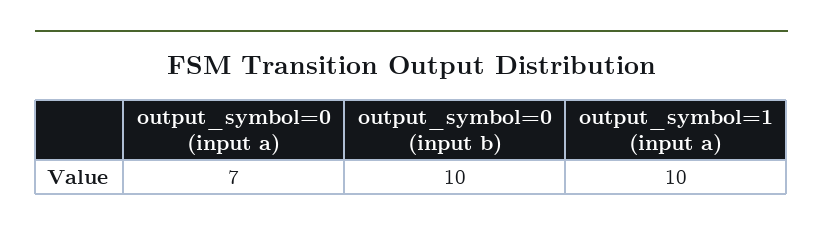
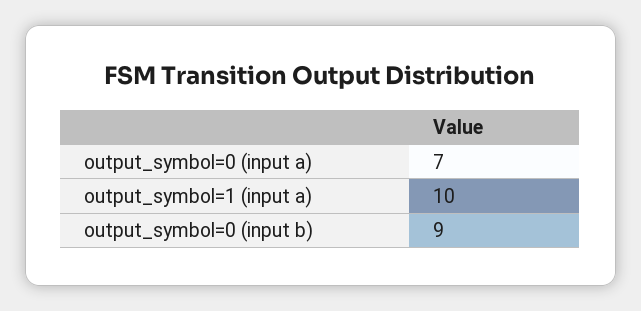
output_symbol=0 (input b): 10 -> 9

